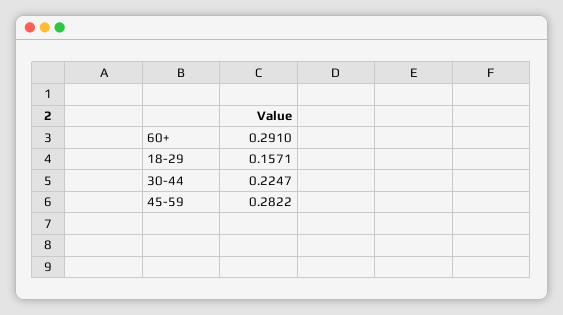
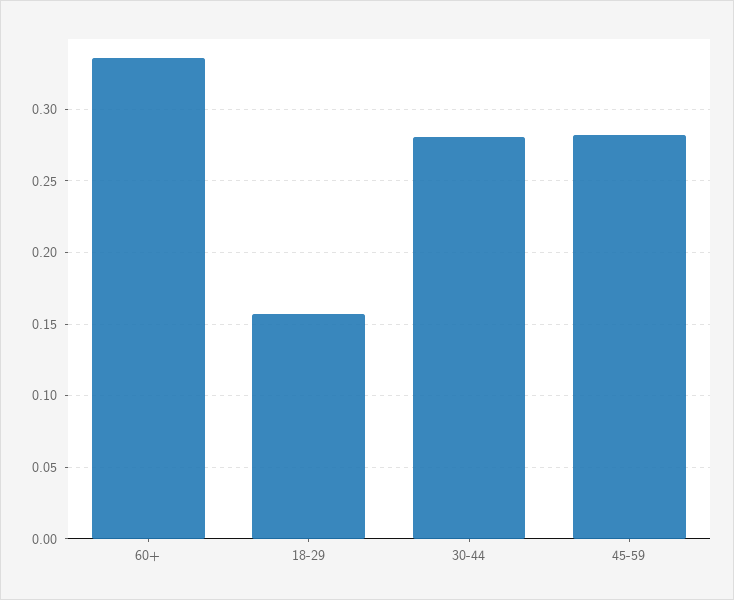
60+: 0.291 -> 0.335
30-44: 0.2247 -> 0.28

